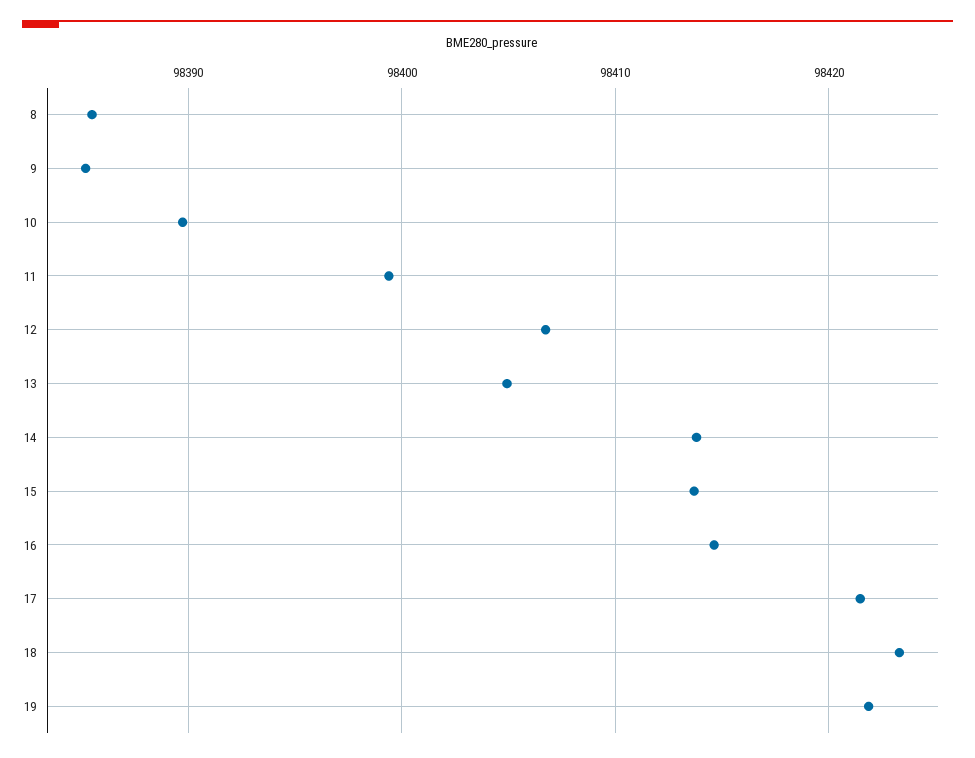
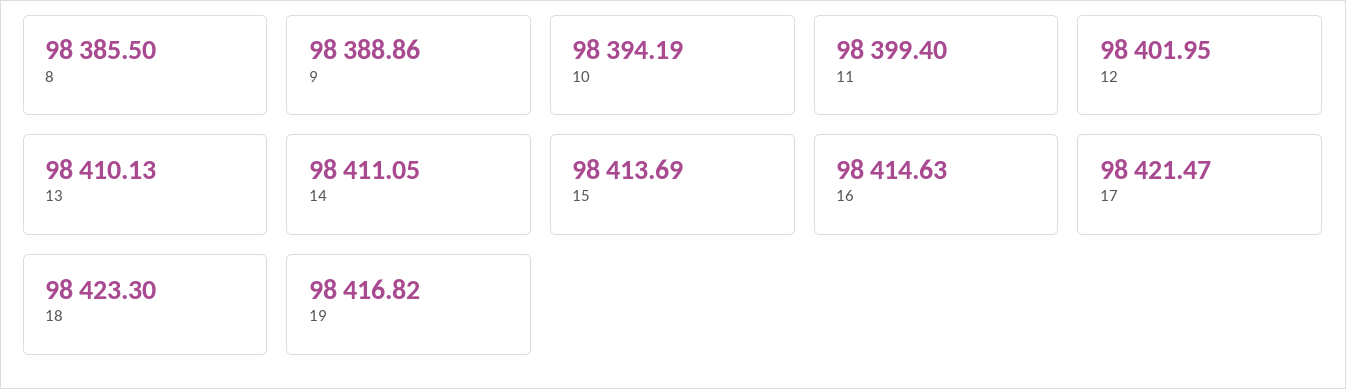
9: 98385 -> 98388.86
10: 98390 -> 98394.19
12: 98407 -> 98401.95
13: 98405 -> 98410.13
14: 98414 -> 98411.05
19: 98422 -> 98416.82

